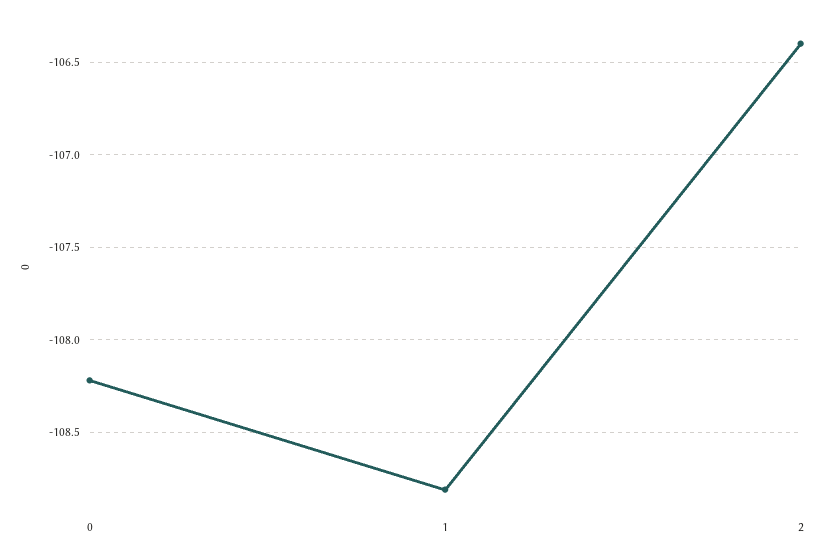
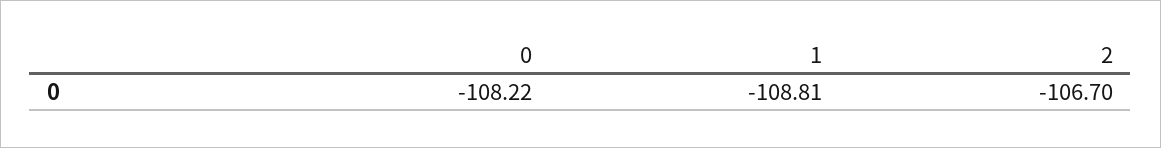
2: -106.4 -> -106.7

